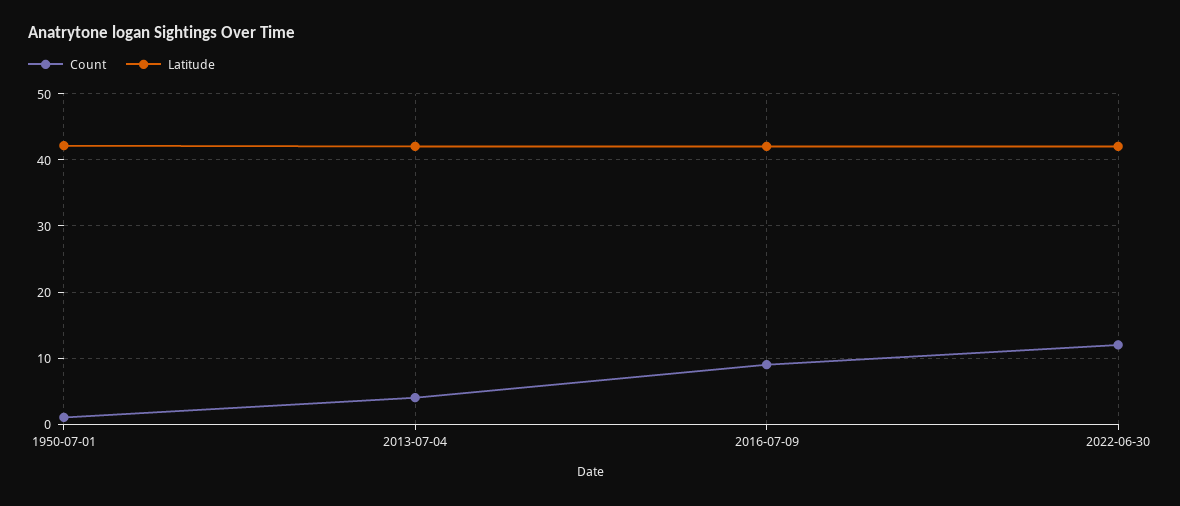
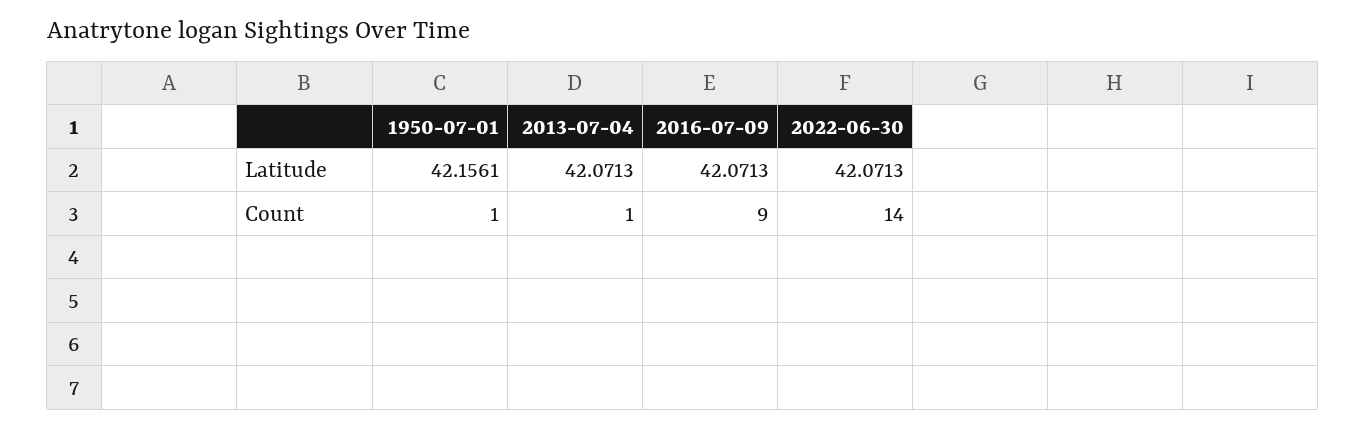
Count, 2013-07-04: 4 -> 1
Count, 2022-06-30: 12 -> 14

